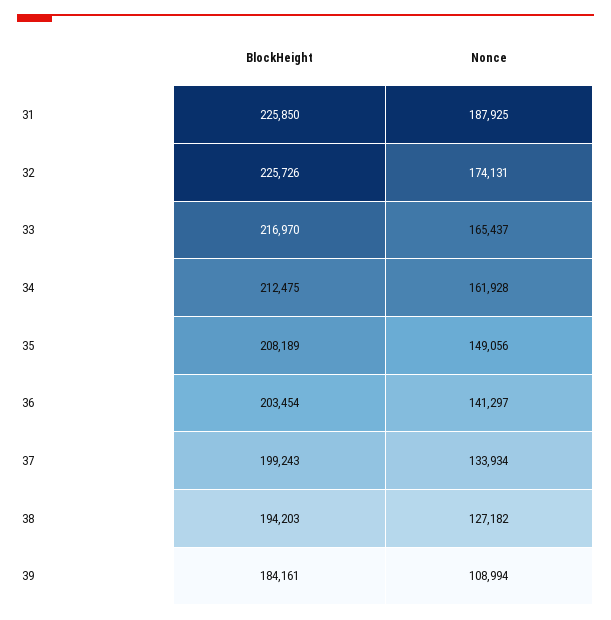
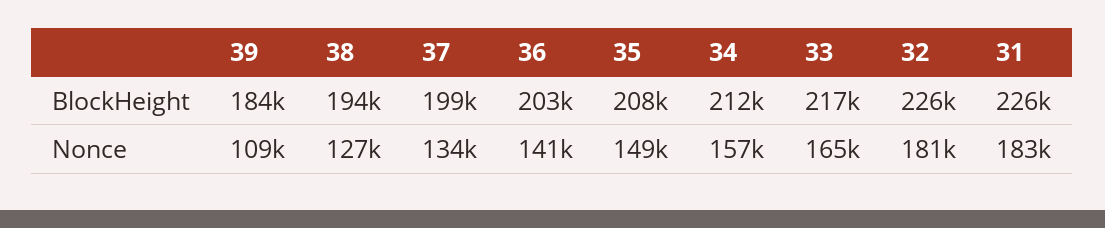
Nonce, 31: 187925 -> 183000
Nonce, 32: 174131 -> 181000
Nonce, 34: 161928 -> 157000

